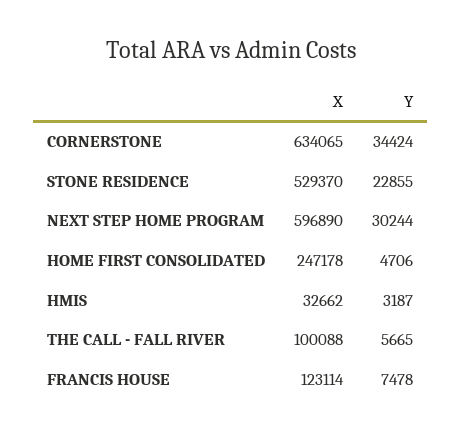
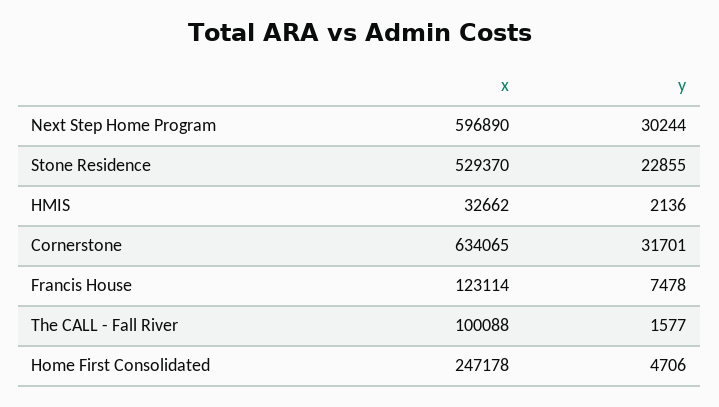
Y, CORNERSTONE: 34424 -> 31701
Y, HMIS: 3187 -> 2136
Y, THE CALL - FALL RIVER: 5665 -> 1577

